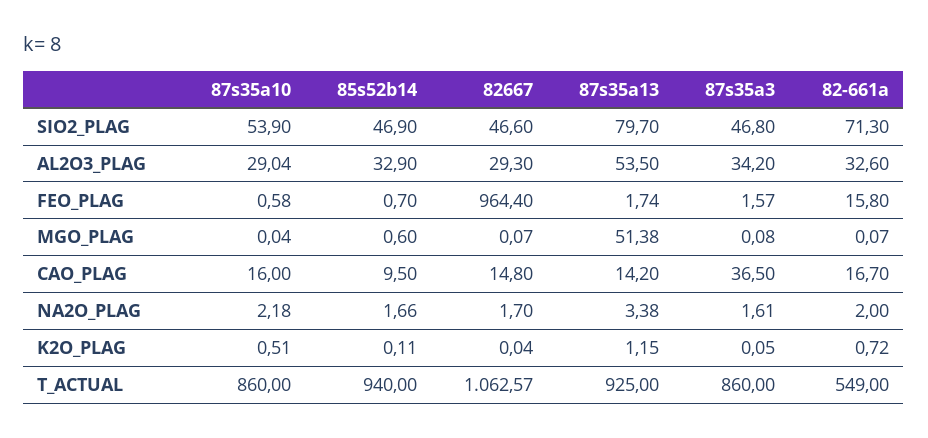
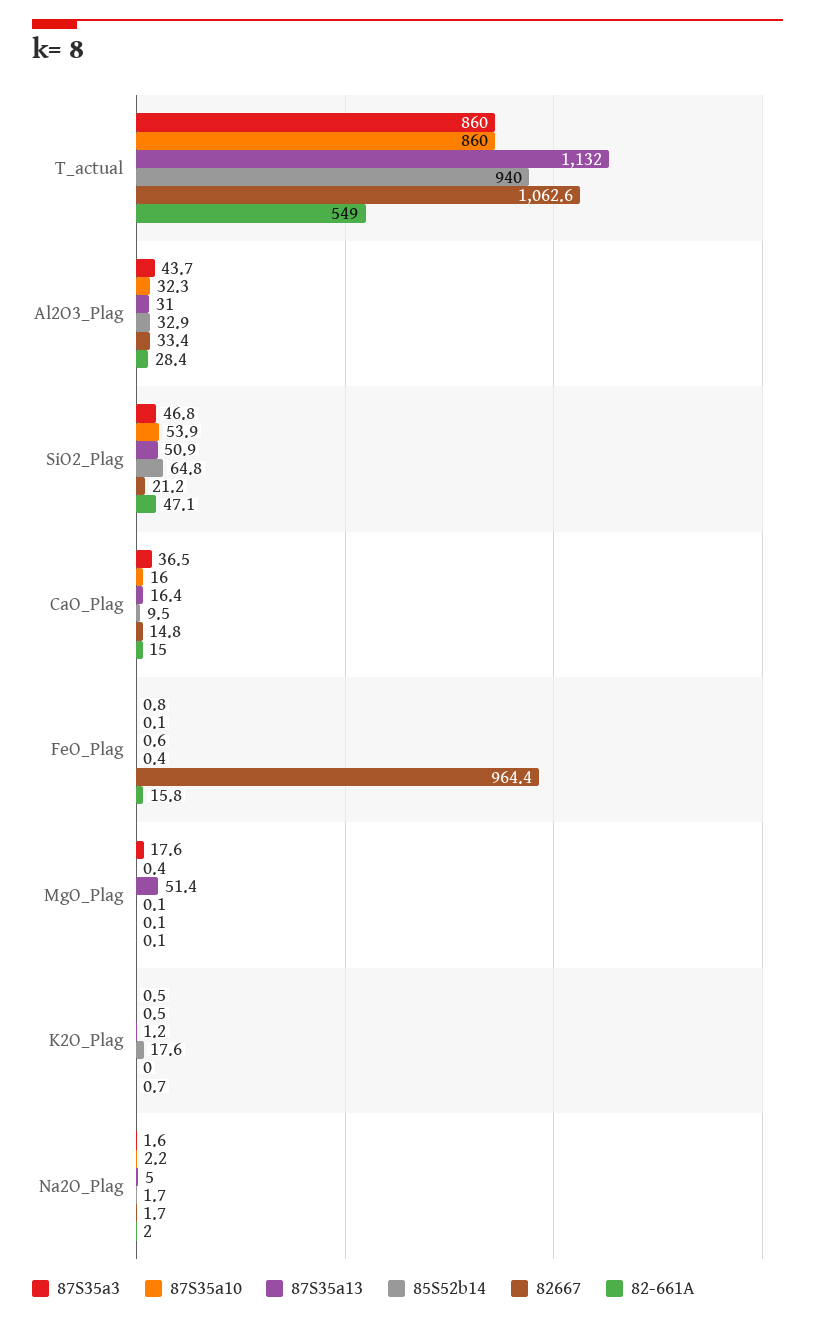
85s52b14, SIO2_PLAG: 46.9 -> 64.8
82667, SIO2_PLAG: 46.6 -> 21.2
87s35a13, SIO2_PLAG: 79.7 -> 50.9
82-661a, SIO2_PLAG: 71.3 -> 47.1
87s35a10, AL2O3_PLAG: 29.04 -> 32.3
82667, AL2O3_PLAG: 29.3 -> 33.4
87s35a13, AL2O3_PLAG: 53.5 -> 31
87s35a3, AL2O3_PLAG: 34.2 -> 43.7
82-661a, AL2O3_PLAG: 32.6 -> 28.4
87s35a10, FEO_PLAG: 0.58 -> 0.1
85s52b14, FEO_PLAG: 0.7 -> 0.4
87s35a13, FEO_PLAG: 1.74 -> 0.6
87s35a3, FEO_PLAG: 1.57 -> 0.8
87s35a10, MGO_PLAG: 0.04 -> 0.4
85s52b14, MGO_PLAG: 0.6 -> 0.1
87s35a3, MGO_PLAG: 0.08 -> 17.6
87s35a13, CAO_PLAG: 14.2 -> 16.4
82-661a, CAO_PLAG: 16.7 -> 15
87s35a13, NA2O_PLAG: 3.38 -> 5
85s52b14, K2O_PLAG: 0.11 -> 17.6
87s35a3, K2O_PLAG: 0.05 -> 0.5
87s35a13, T_ACTUAL: 925 -> 1132

